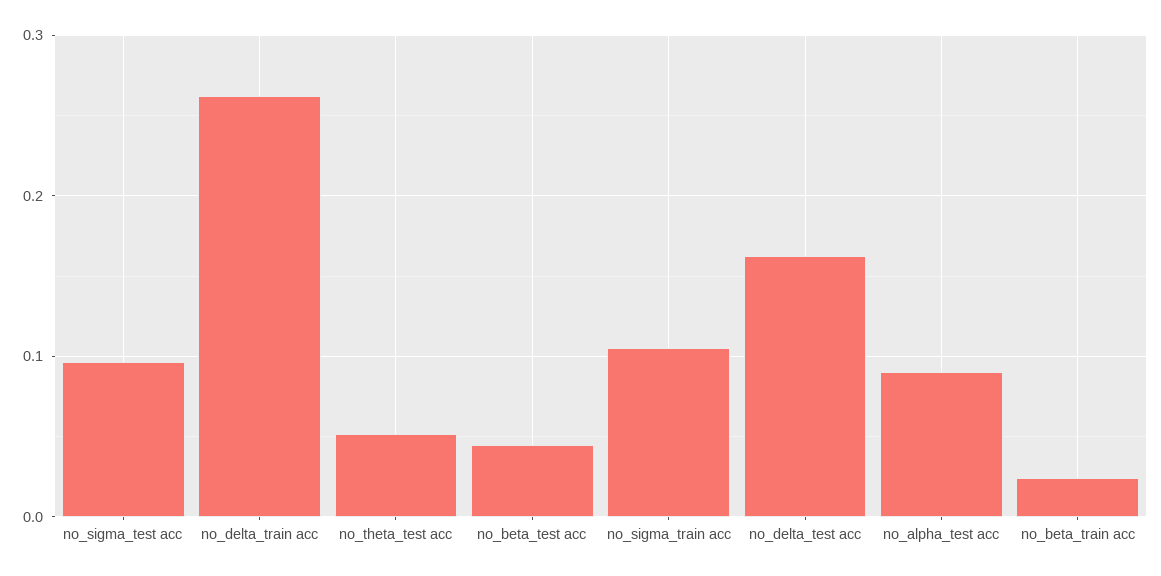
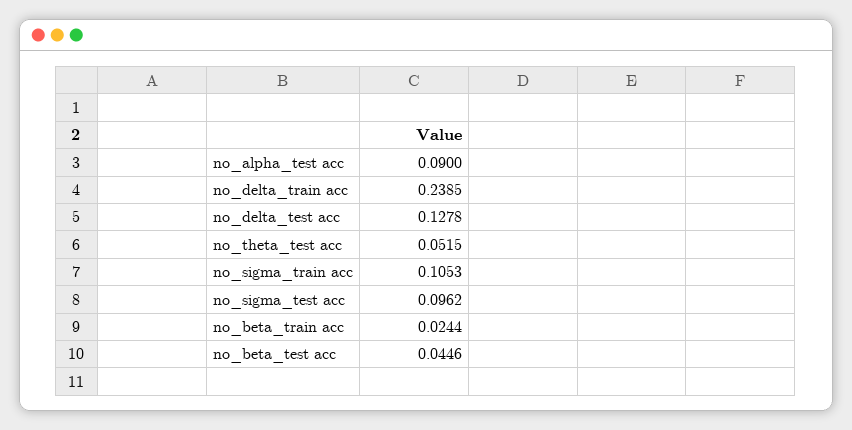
no_delta_train acc: 0.26 -> 0.2385
no_delta_test acc: 0.16 -> 0.1278

